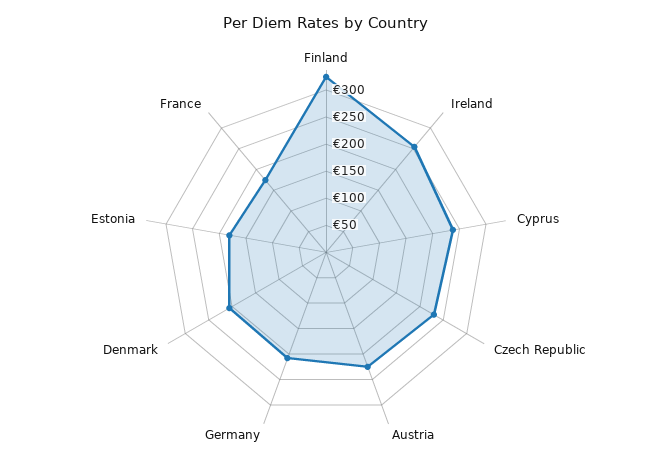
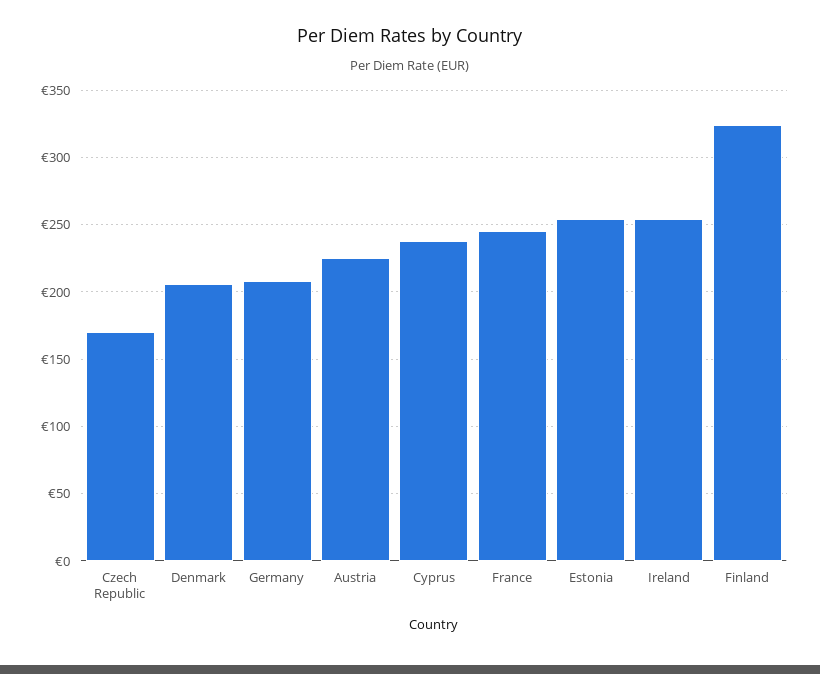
Czech Republic: 225 -> 170
Estonia: 175 -> 255
France: 175 -> 245

